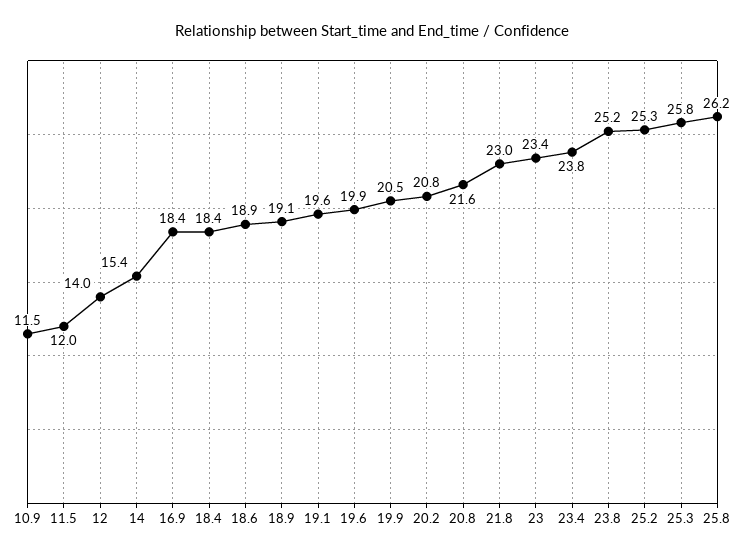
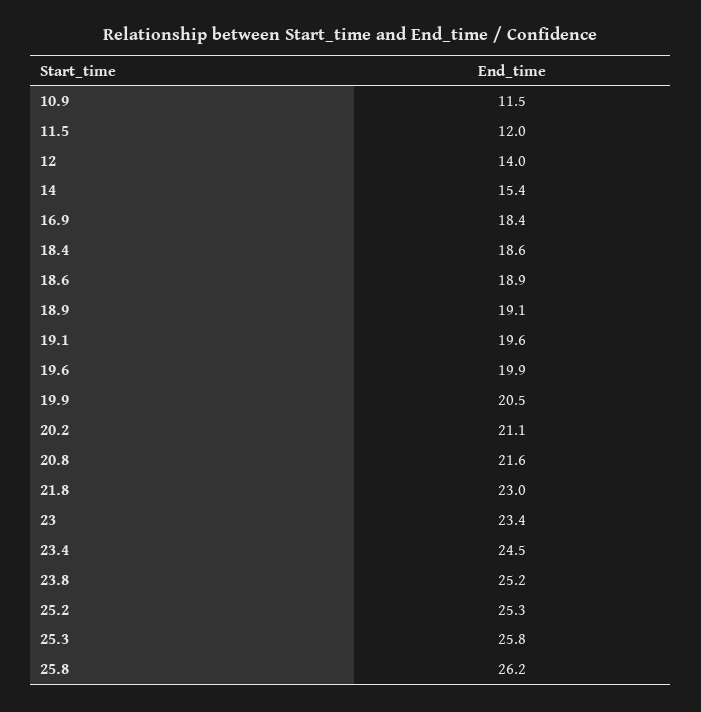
18.4: 18.4 -> 18.6
20.2: 20.8 -> 21.1
23.4: 23.8 -> 24.5

